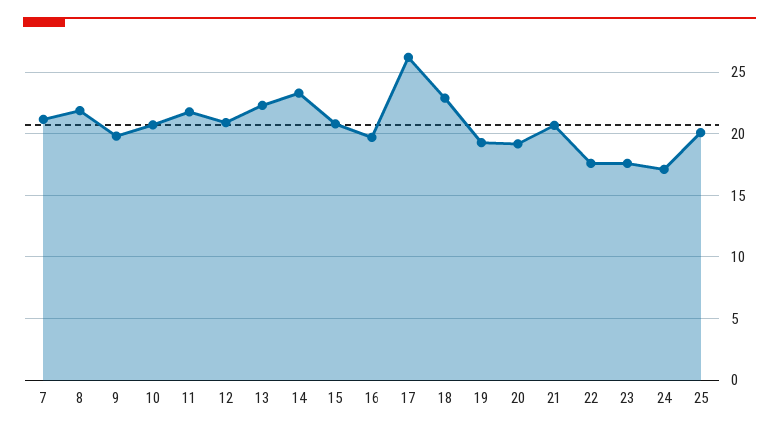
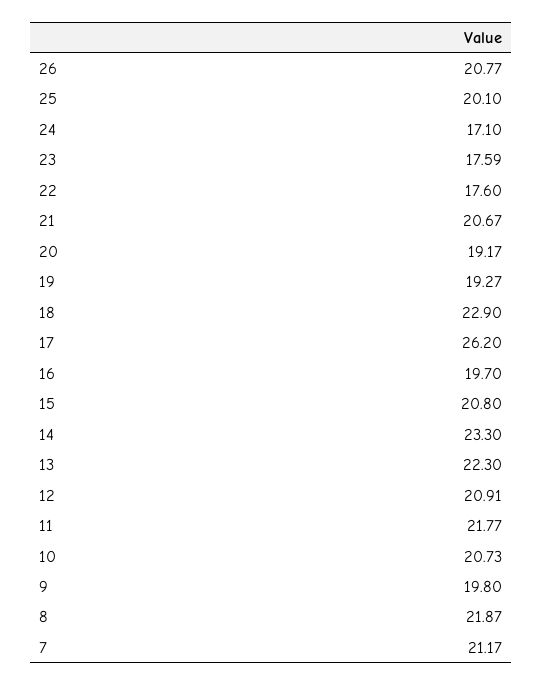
26: none -> 20.77

